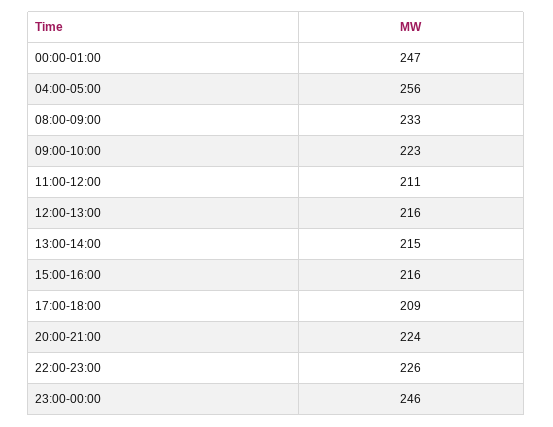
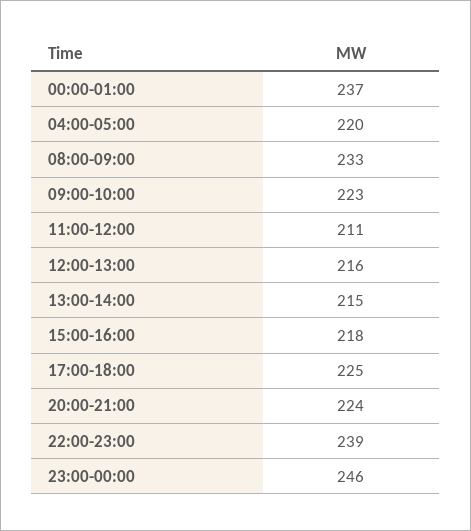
00:00-01:00: 247 -> 237
04:00-05:00: 256 -> 220
15:00-16:00: 216 -> 218
17:00-18:00: 209 -> 225
22:00-23:00: 226 -> 239

